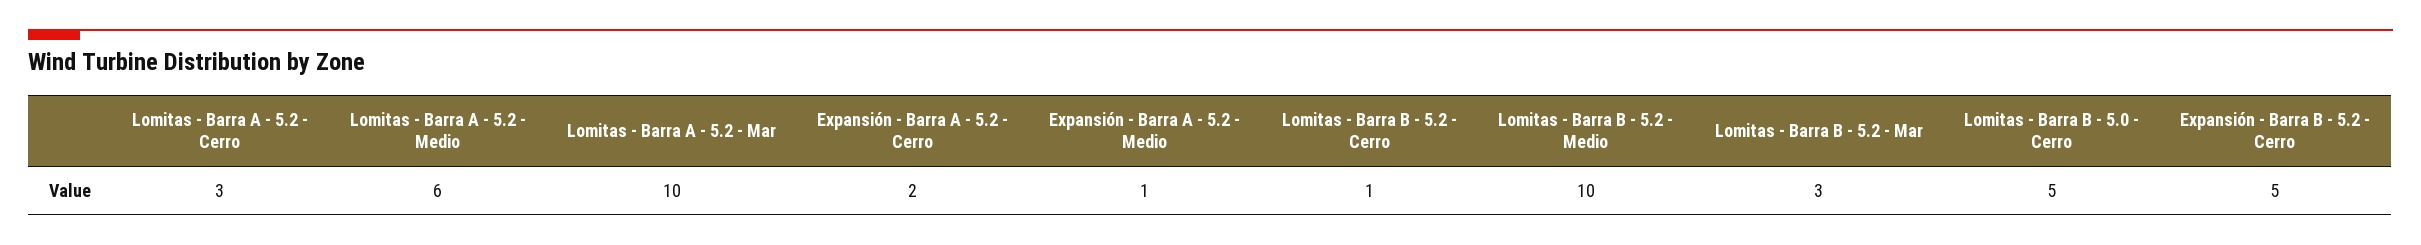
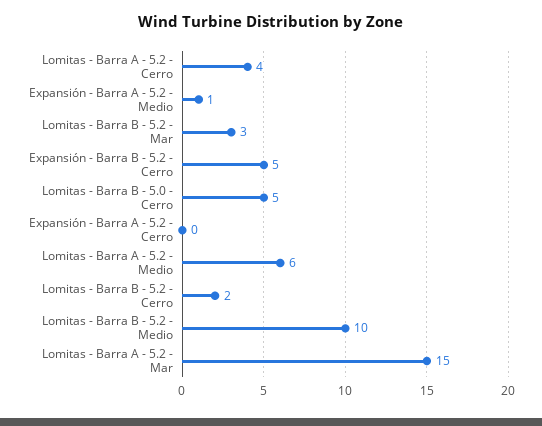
Lomitas - Barra A - 5.2 - Cerro: 3 -> 4
Lomitas - Barra A - 5.2 - Mar: 10 -> 15
Expansión - Barra A - 5.2 - Cerro: 2 -> 0
Lomitas - Barra B - 5.2 - Cerro: 1 -> 2

